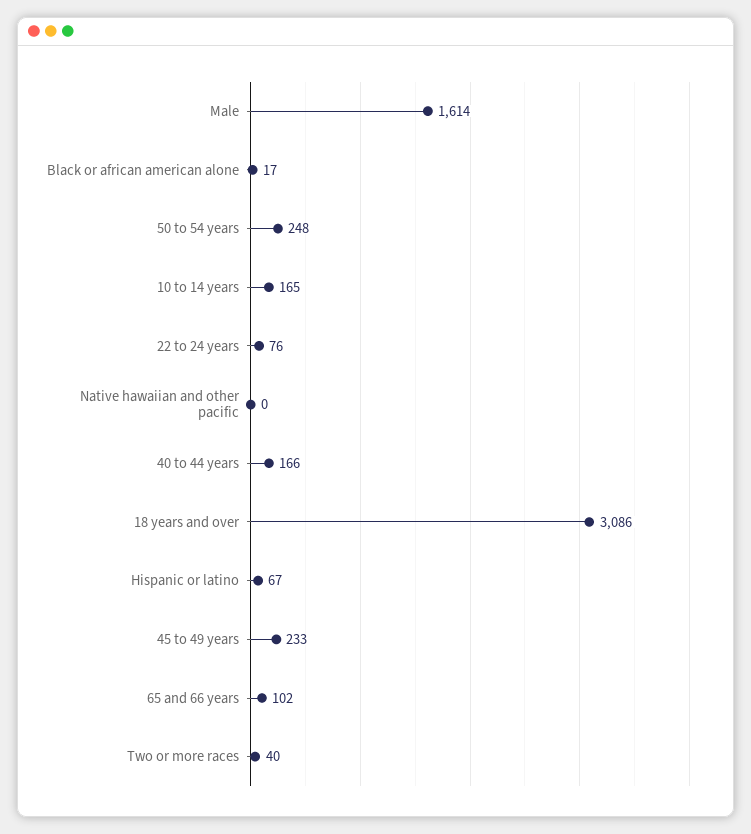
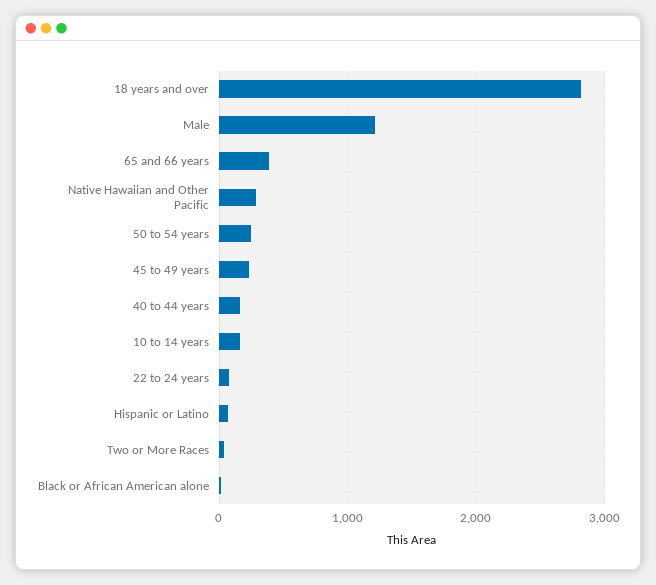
Male: 1614 -> 1200
Native hawaiian and other pacific: 0 -> 300
18 years and over: 3086 -> 2800
65 and 66 years: 102 -> 400

